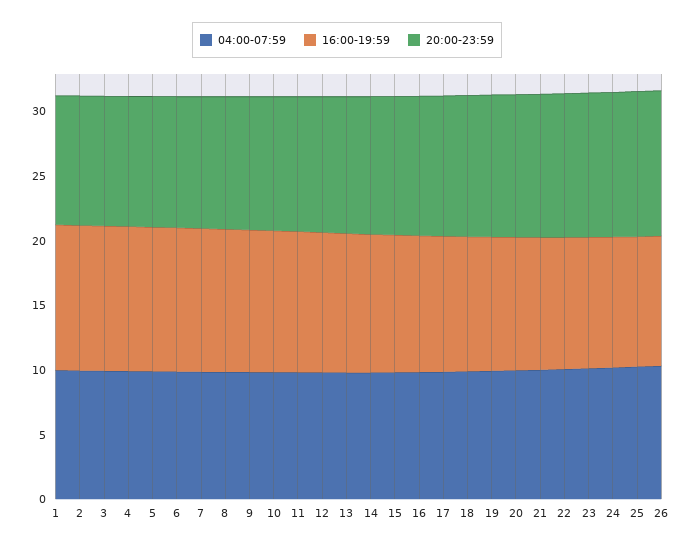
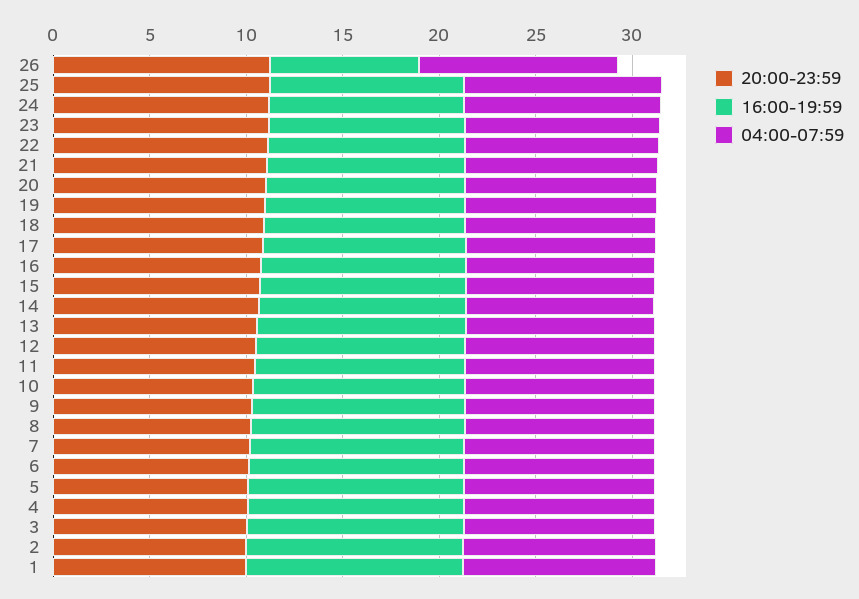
16:00-19:59, 26: 10 -> 8

